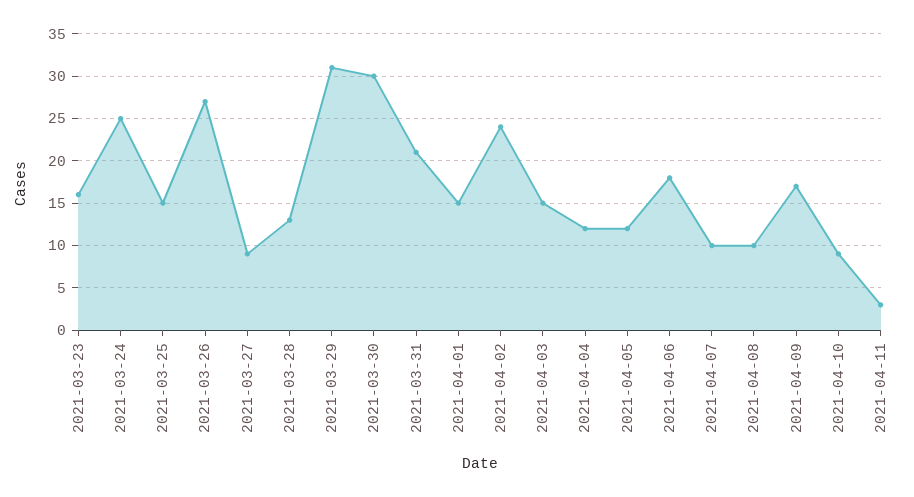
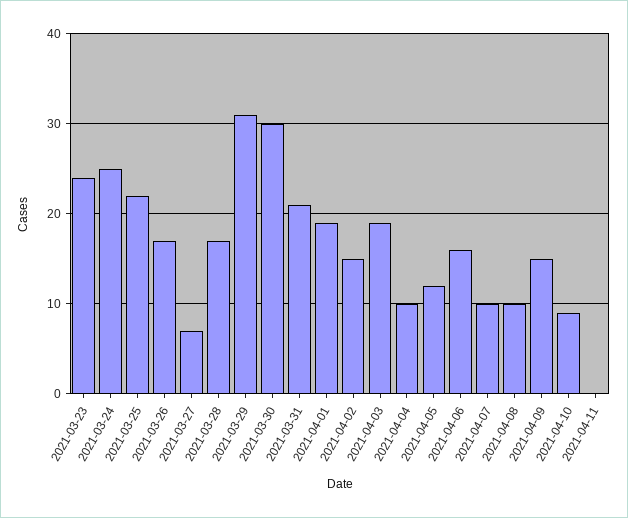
2021-03-23: 16 -> 24
2021-03-25: 15 -> 22
2021-03-26: 27 -> 17
2021-03-27: 9 -> 7
2021-03-28: 13 -> 17
2021-04-01: 15 -> 19
2021-04-02: 24 -> 15
2021-04-03: 15 -> 19
2021-04-04: 12 -> 10
2021-04-06: 18 -> 16
2021-04-09: 17 -> 15
2021-04-11: 3 -> 0

